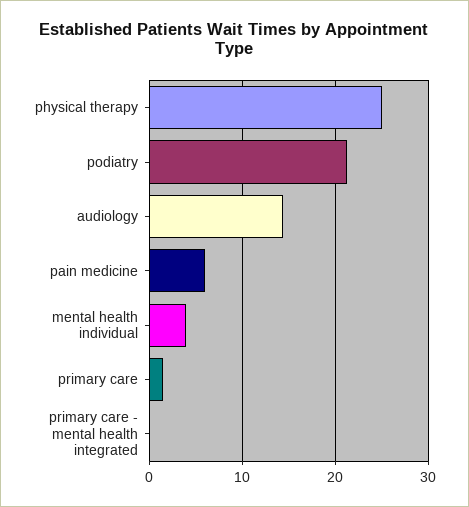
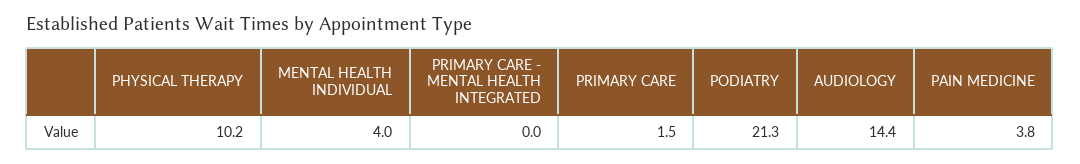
physical therapy: 25 -> 10.2
pain medicine: 6 -> 3.8

